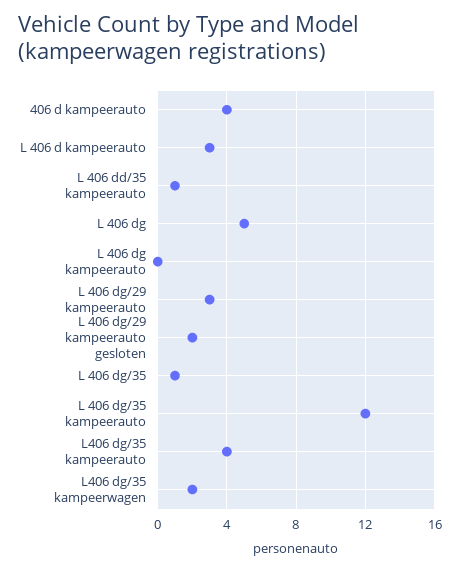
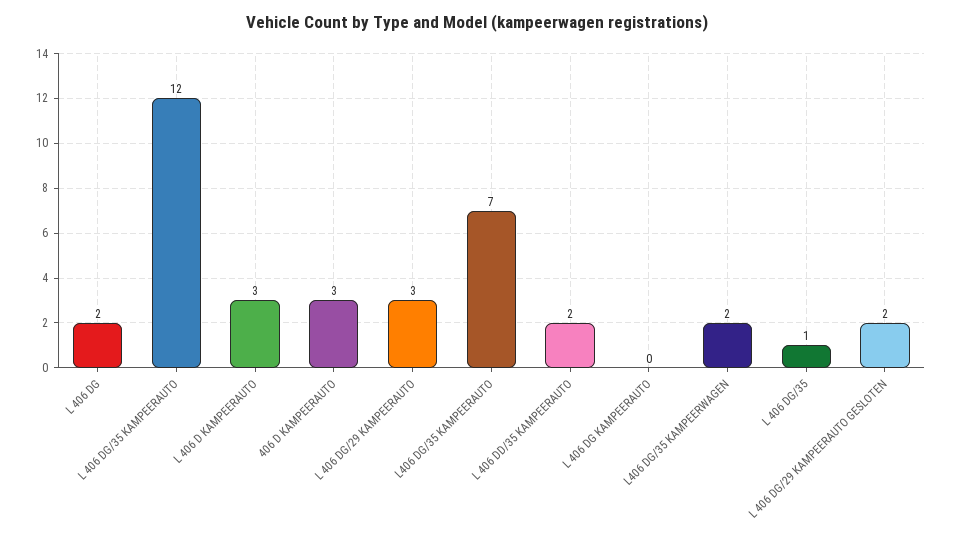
406 d kampeerauto: 4 -> 3
L 406 dd/35 kampeerauto: 1 -> 2
L 406 dg: 5 -> 2
L406 dg/35 kampeerauto: 4 -> 7

